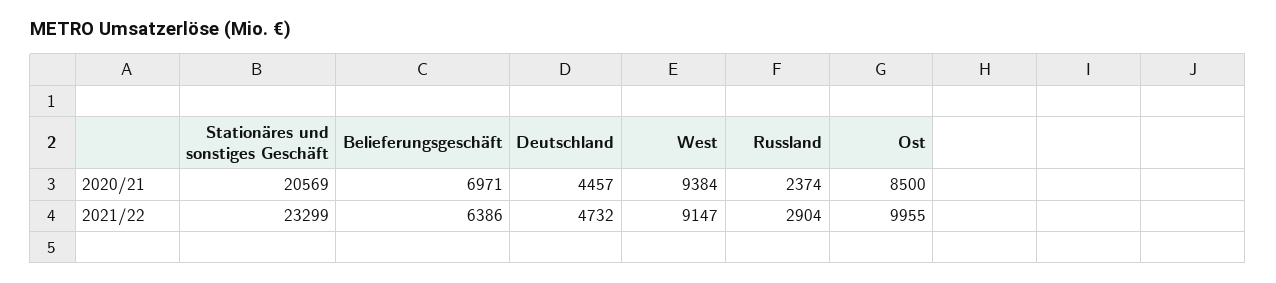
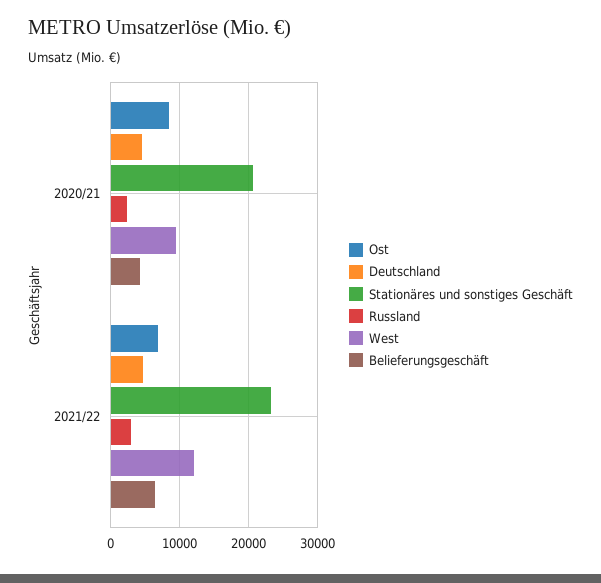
Belieferungsgeschäft, 2020/21: 6971 -> 4000
West, 2021/22: 9147 -> 12000
Ost, 2021/22: 9955 -> 7000

